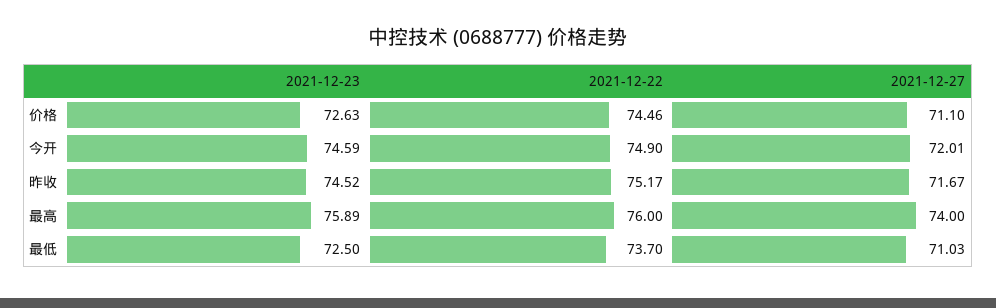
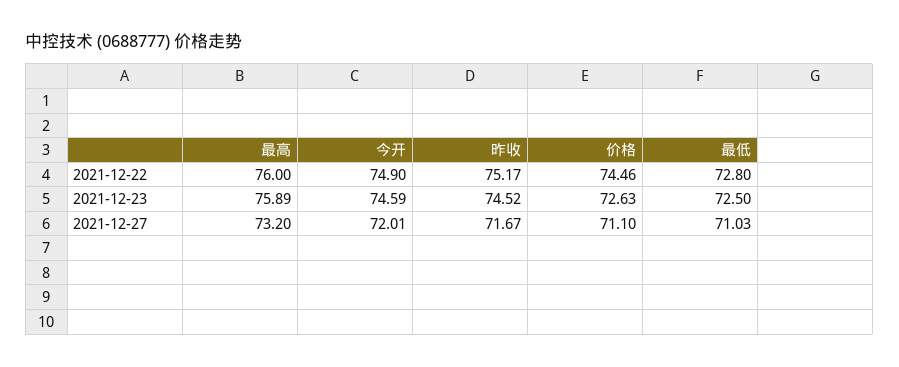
2021-12-27, 最高: 74 -> 73.2
2021-12-22, 最低: 73.7 -> 72.8

